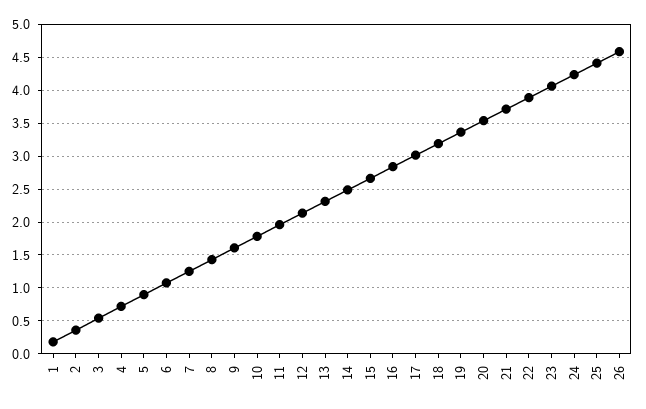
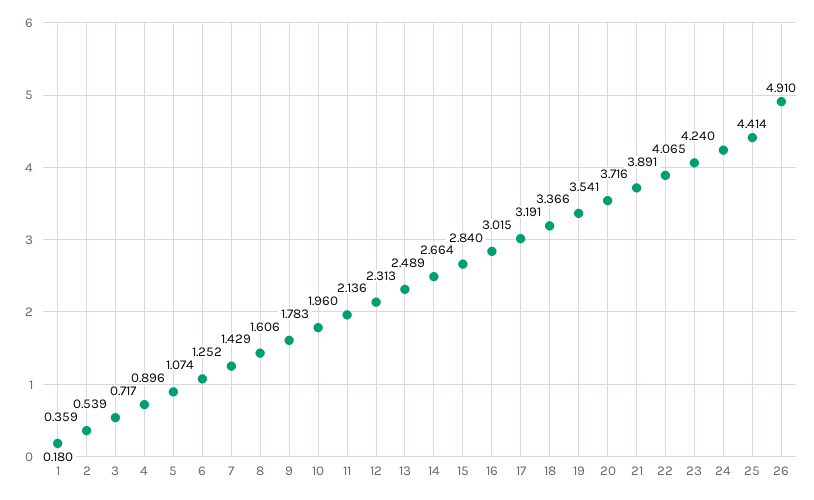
26: 4.6 -> 4.91

